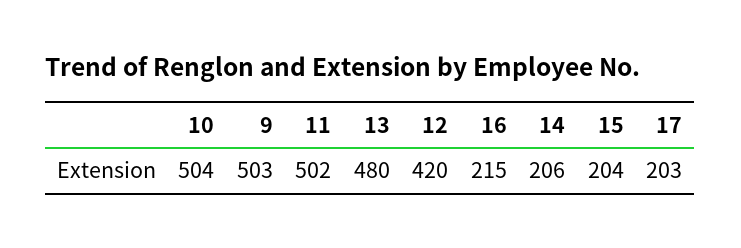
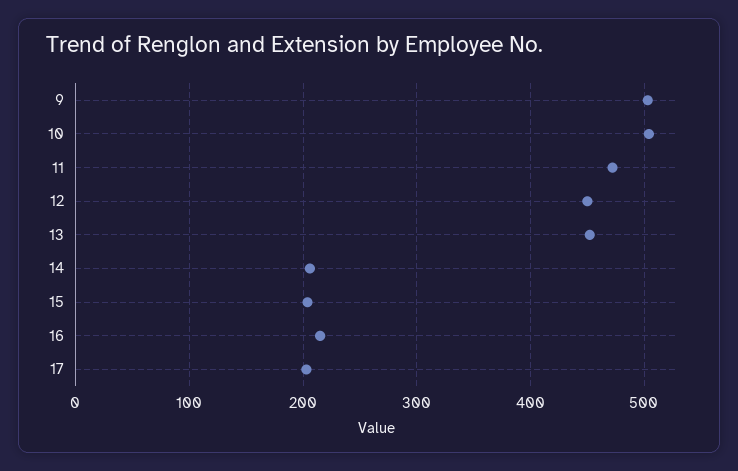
11: 502 -> 470
13: 480 -> 450
12: 420 -> 450

